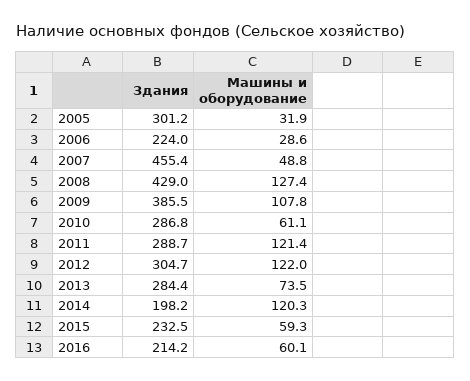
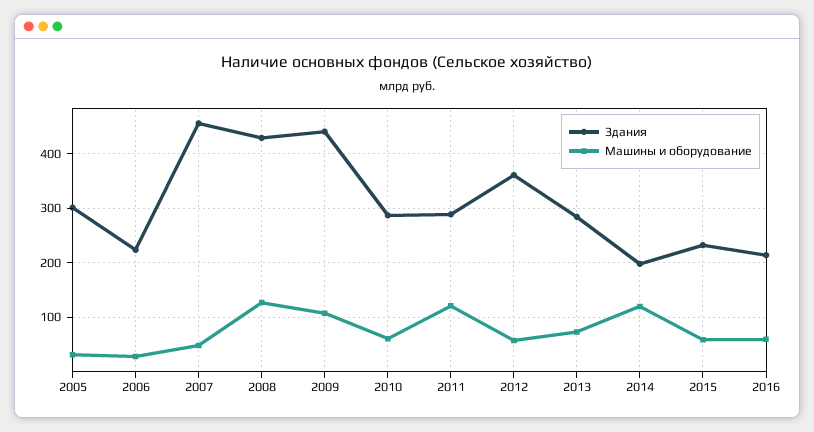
Здания, 2009: 385.5 -> 440
Здания, 2012: 304.7 -> 360
Машины и оборудование, 2012: 122 -> 60

